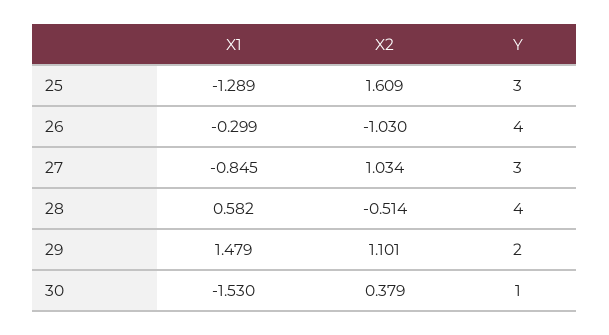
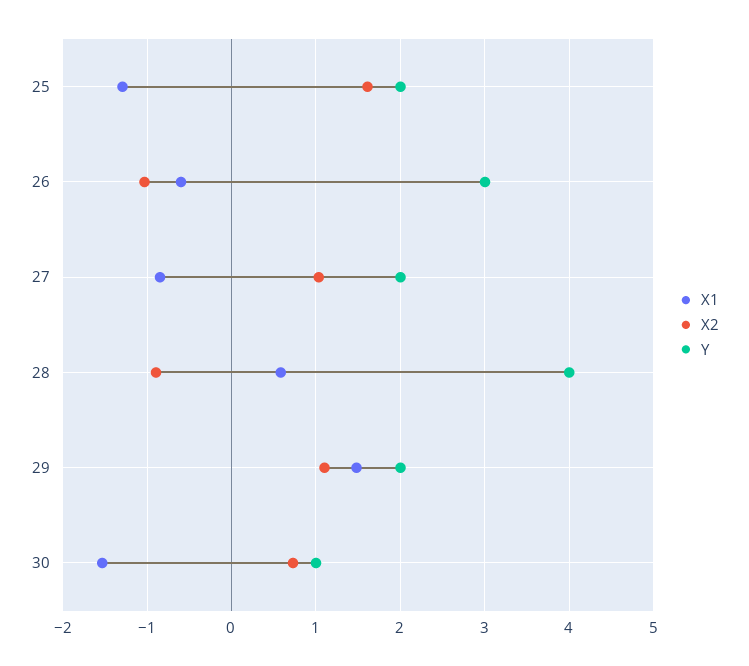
Y, 25: 3 -> 2
X1, 26: -0.299 -> -0.6
Y, 26: 4 -> 3
Y, 27: 3 -> 2
X2, 28: -0.514 -> -0.9
X2, 30: 0.379 -> 0.7

